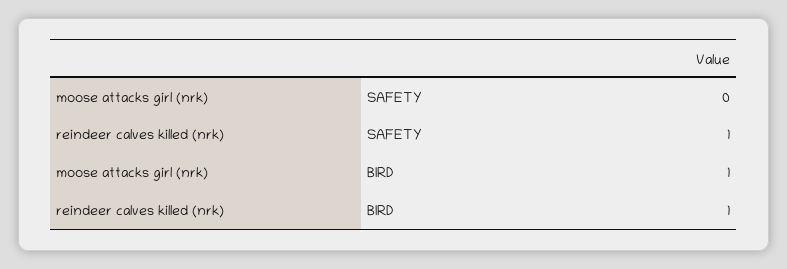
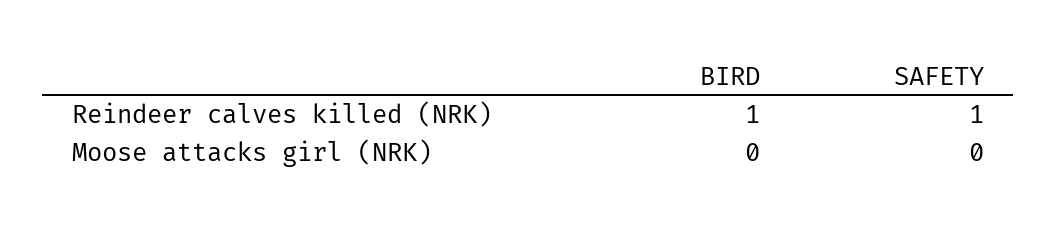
moose attacks girl (nrk), BIRD: 1 -> 0

